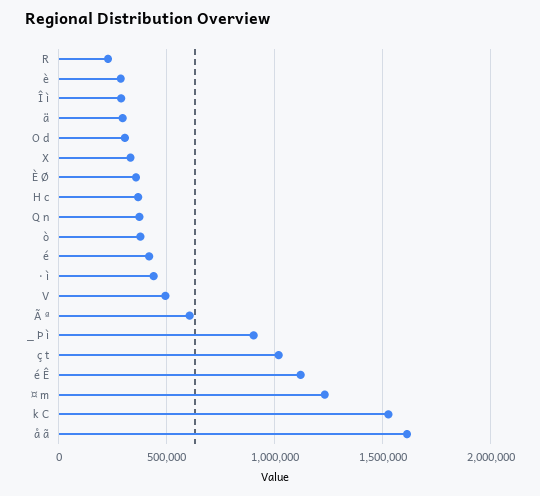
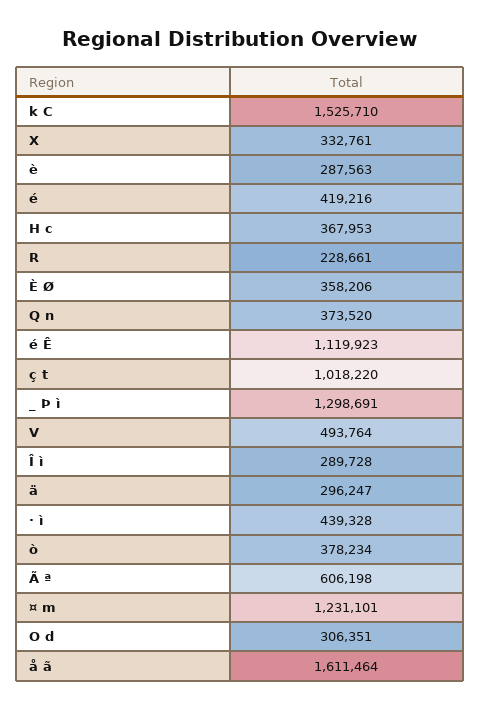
_ Þ ì: 900000 -> 1298691

